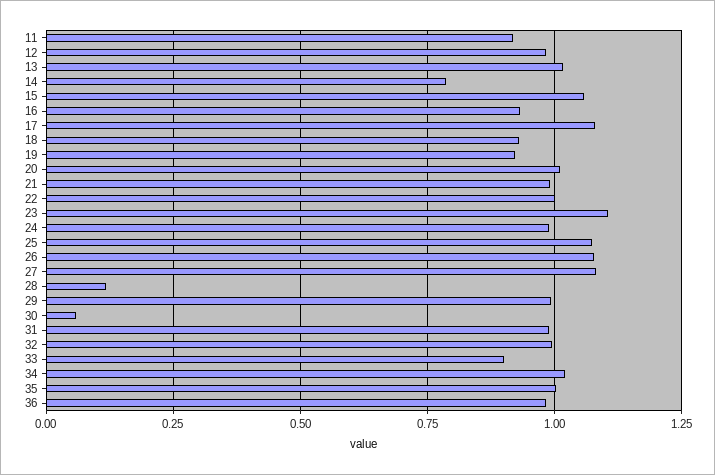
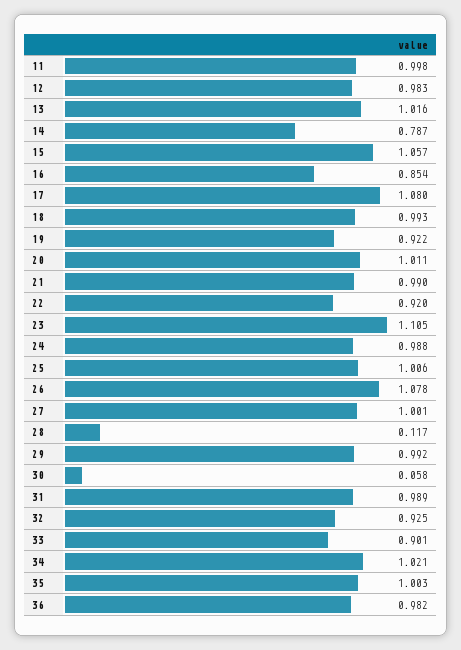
11: 0.925 -> 0.998
16: 0.925 -> 0.854
18: 0.925 -> 0.993
22: 1 -> 0.92
25: 1.075 -> 1.006
27: 1.075 -> 1.001
32: 1 -> 0.925

